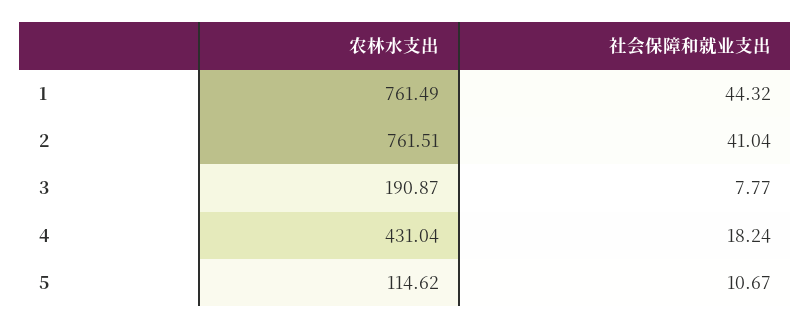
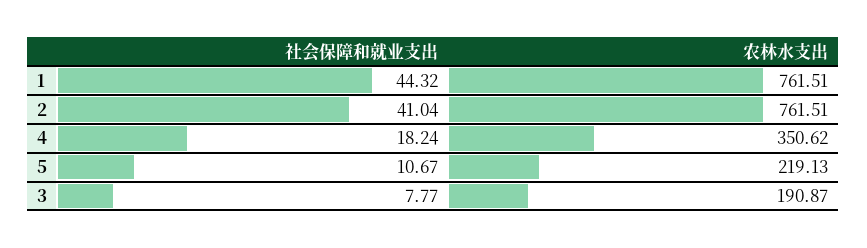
农林水支出, 1: 761.49 -> 761.51
农林水支出, 4: 431.04 -> 350.62
农林水支出, 5: 114.62 -> 219.13

